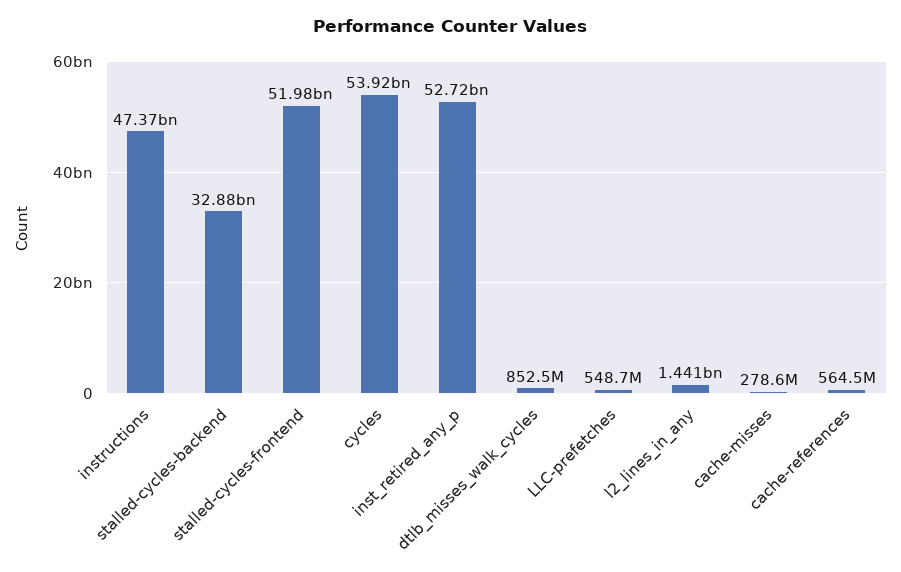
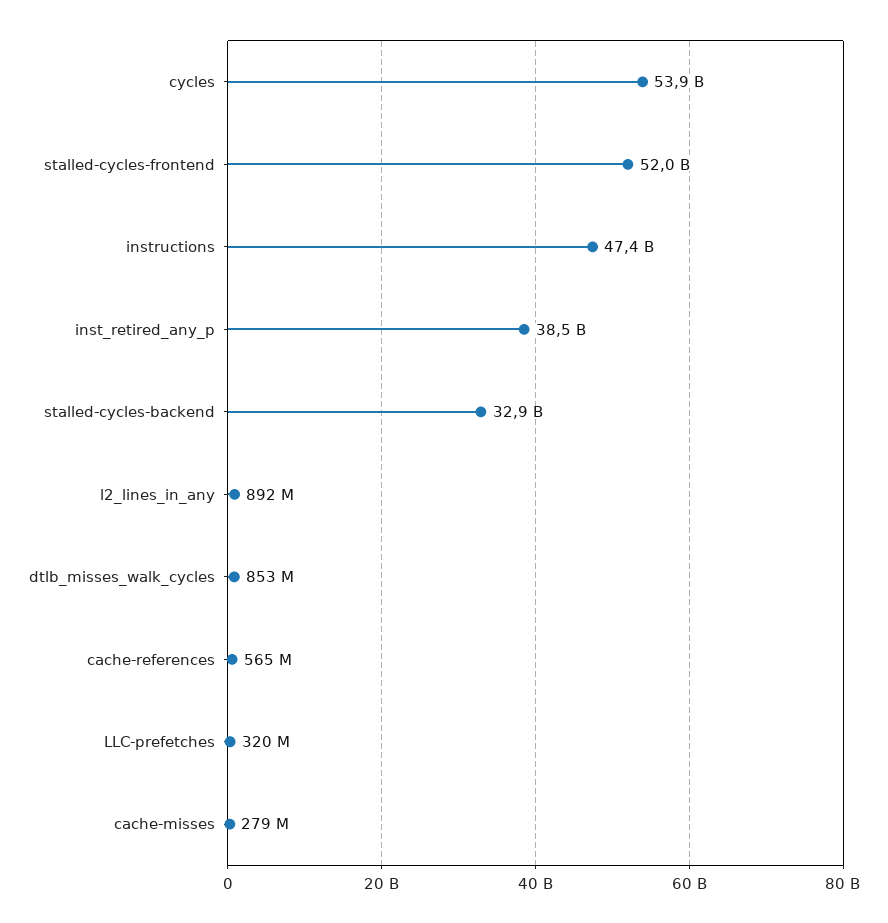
inst_retired_any_p: 52720000000 -> 38500000000
LLC-prefetches: 548700000 -> 320000000
l2_lines_in_any: 1441000000 -> 892000000

